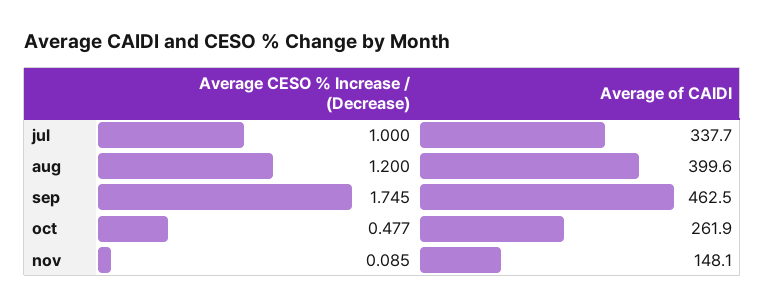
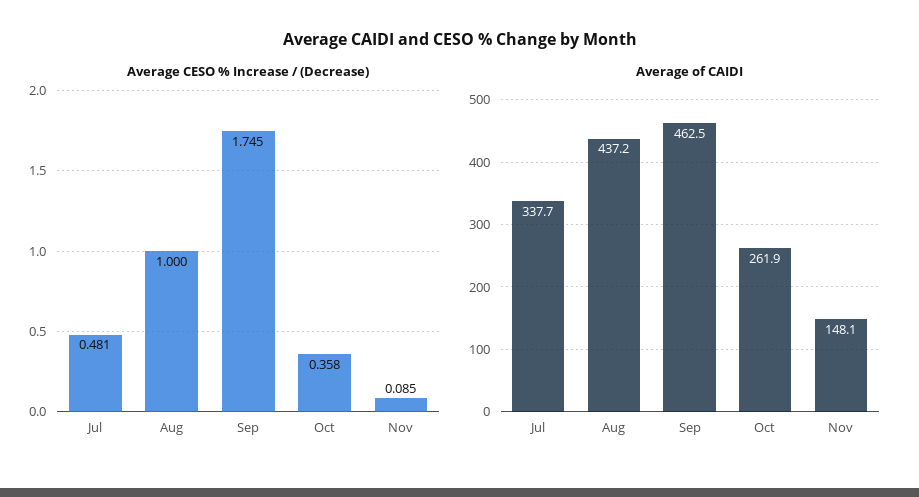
Average CESO % Increase / (Decrease), jul: 1 -> 0.481
Average CESO % Increase / (Decrease), aug: 1.2 -> 1
Average of CAIDI, aug: 399.6 -> 437.2
Average CESO % Increase / (Decrease), oct: 0.477 -> 0.358

